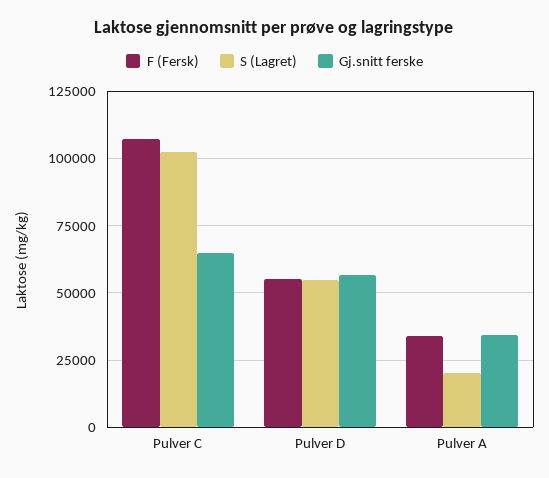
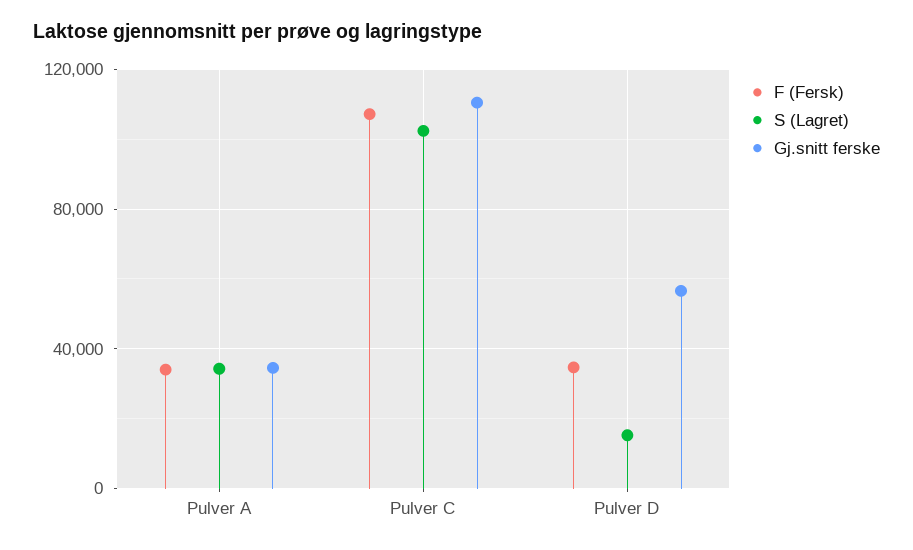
Gj.snitt ferske, Pulver C: 65000 -> 110000
F (Fersk), Pulver D: 55000 -> 35000
S (Lagret), Pulver D: 55000 -> 15000
S (Lagret), Pulver A: 20000 -> 35000

